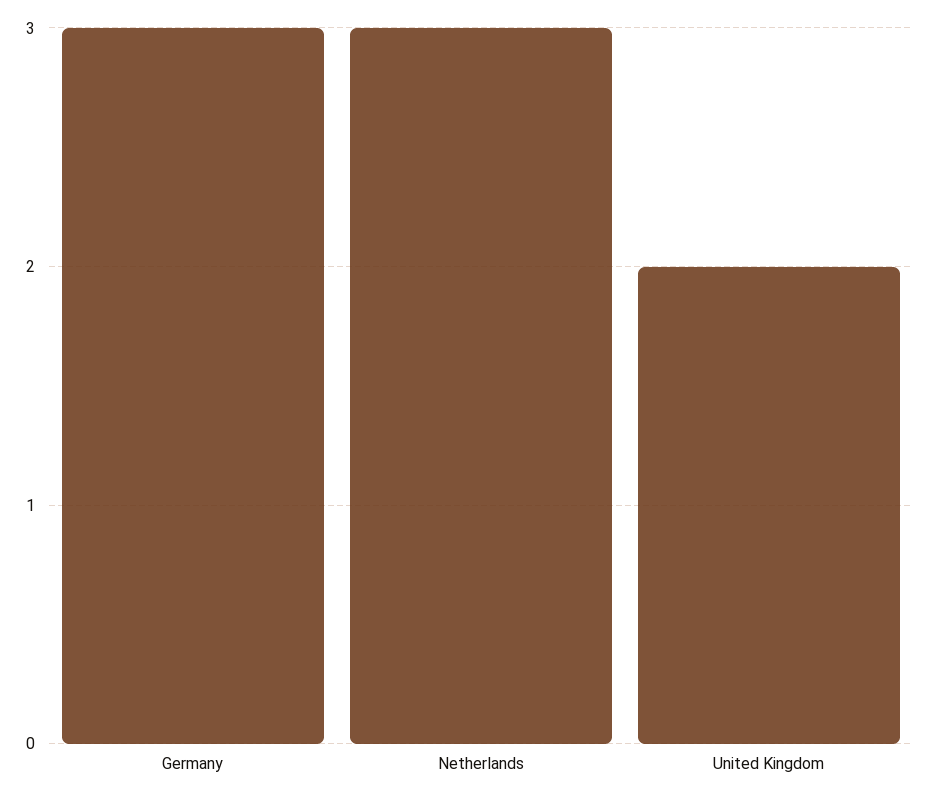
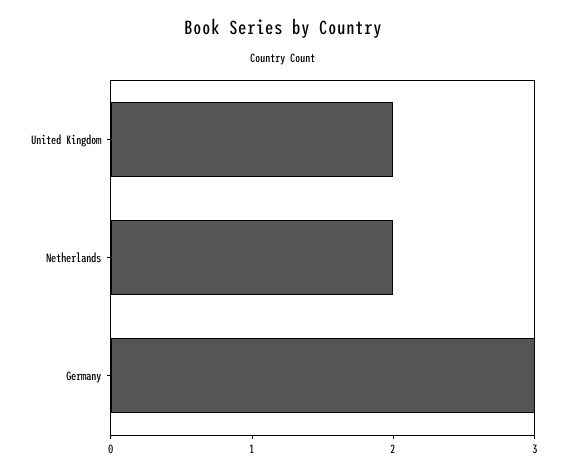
Netherlands: 3 -> 2

